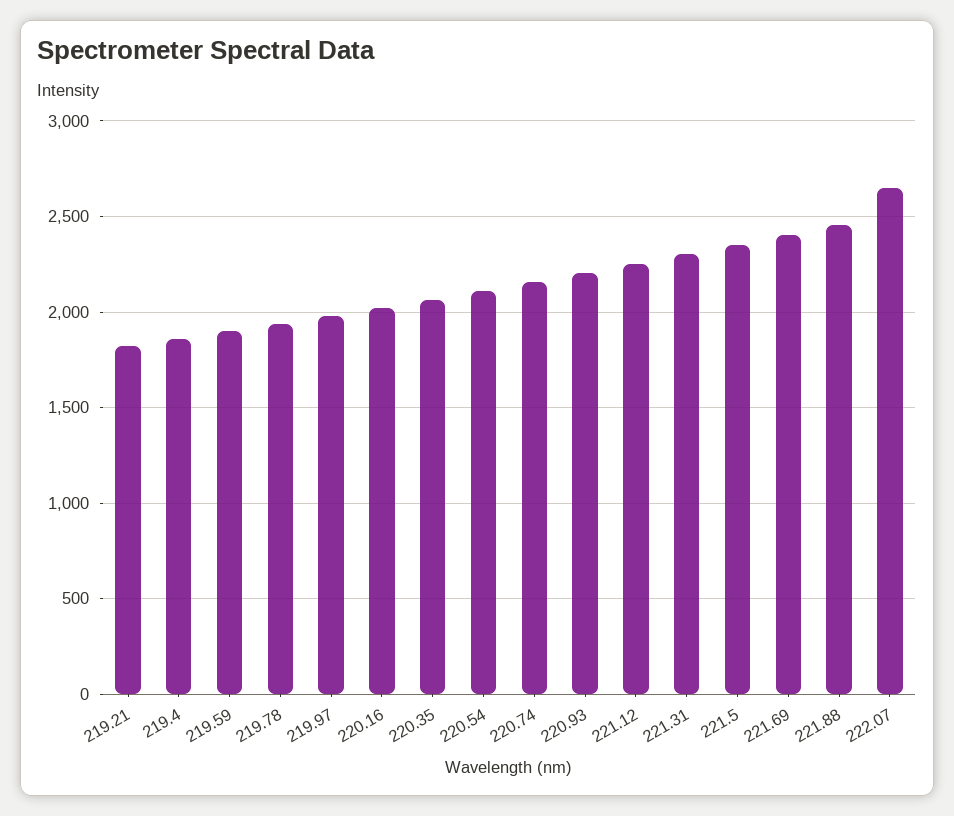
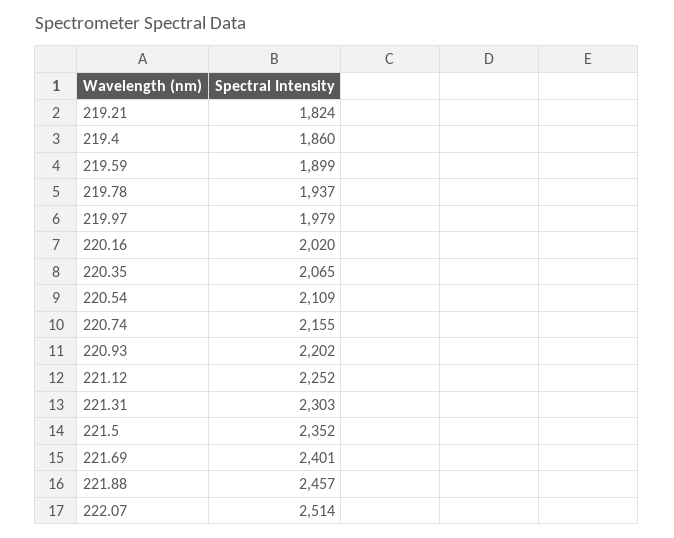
222.07: 2650 -> 2514

